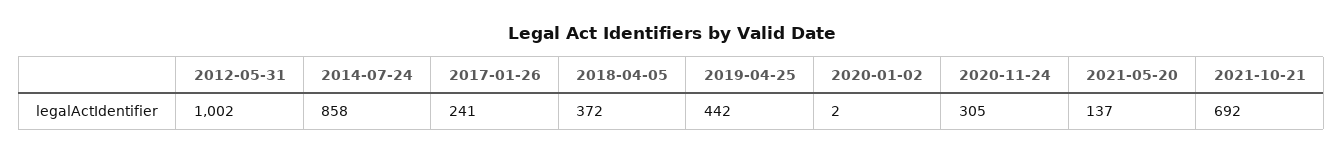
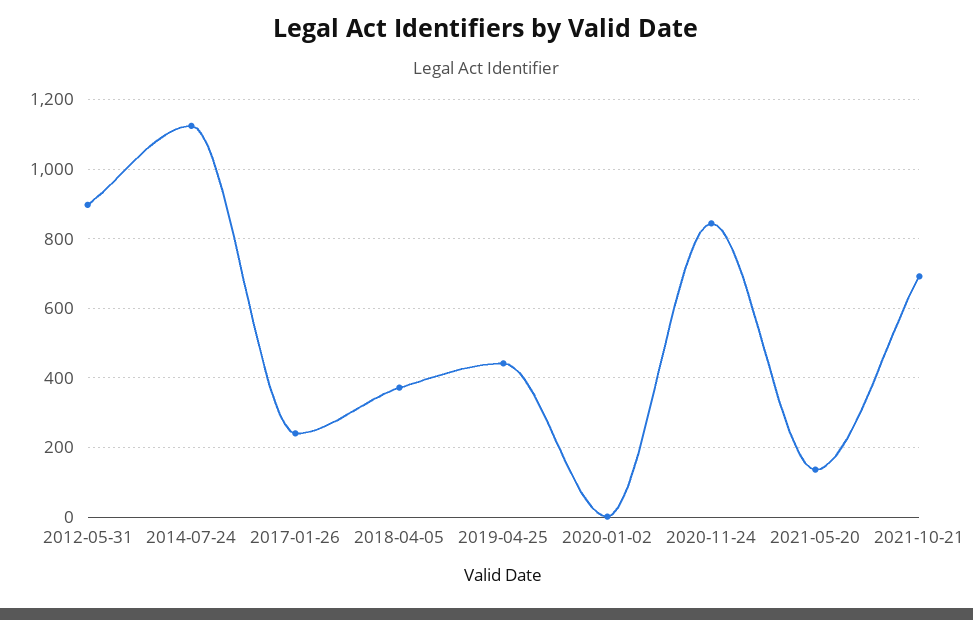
2012-05-31: 1002 -> 900
2014-07-24: 858 -> 1120
2020-11-24: 305 -> 840

